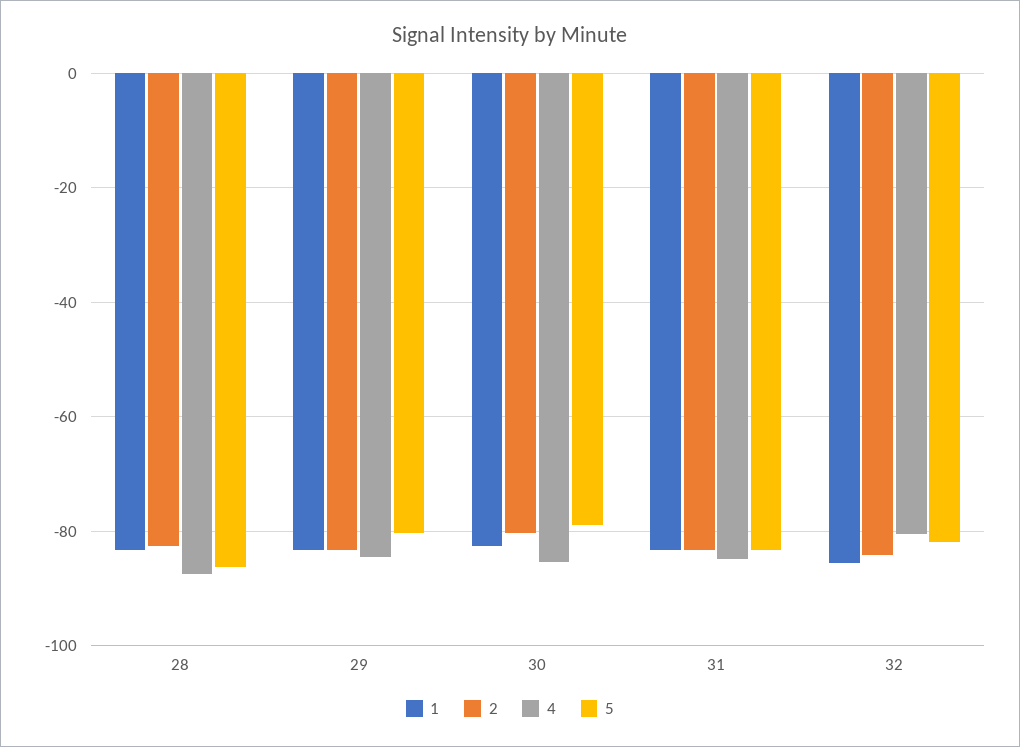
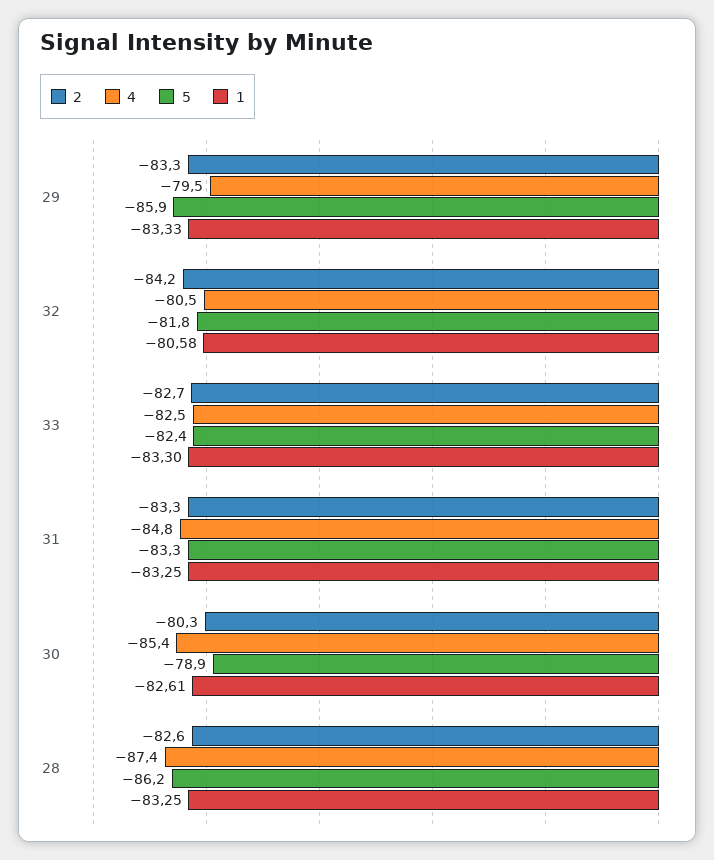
4, 29: -84 -> -79.5
5, 29: -80 -> -85.9
1, 32: -86 -> -80.58
2, 33: none -> -82.7
4, 33: none -> -82.5
5, 33: none -> -82.4
1, 33: none -> -83.3

